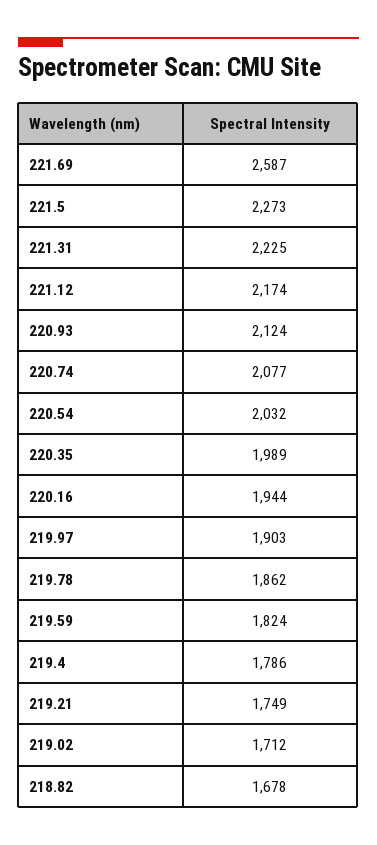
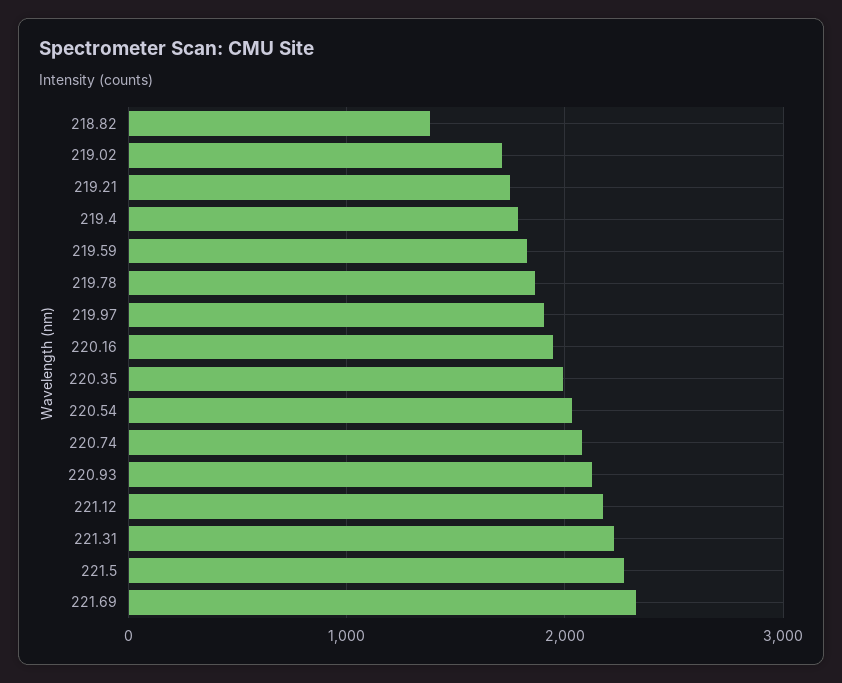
221.69: 2587 -> 2300
218.82: 1678 -> 1400

